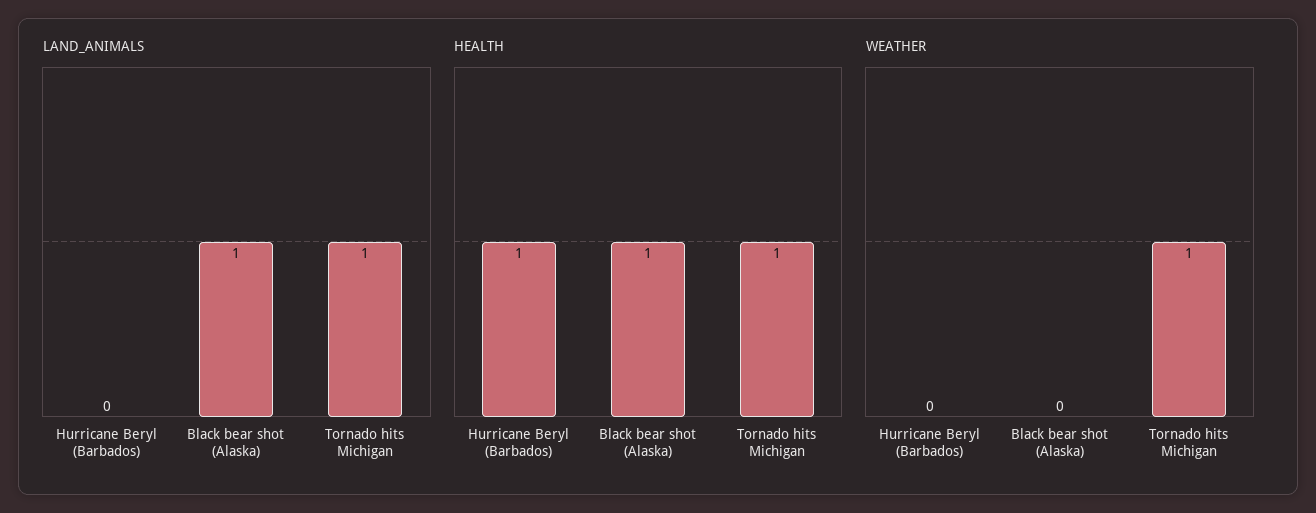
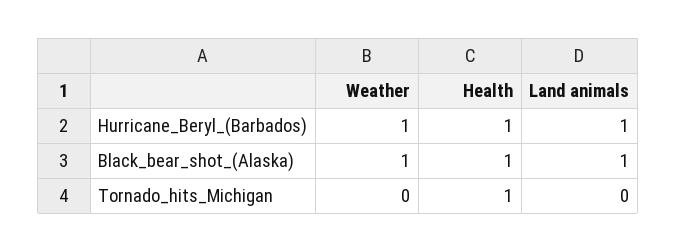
LAND_ANIMALS, Hurricane Beryl (Barbados): 0 -> 1
LAND_ANIMALS, Tornado hits Michigan: 1 -> 0
WEATHER, Hurricane Beryl (Barbados): 0 -> 1
WEATHER, Black bear shot (Alaska): 0 -> 1
WEATHER, Tornado hits Michigan: 1 -> 0

